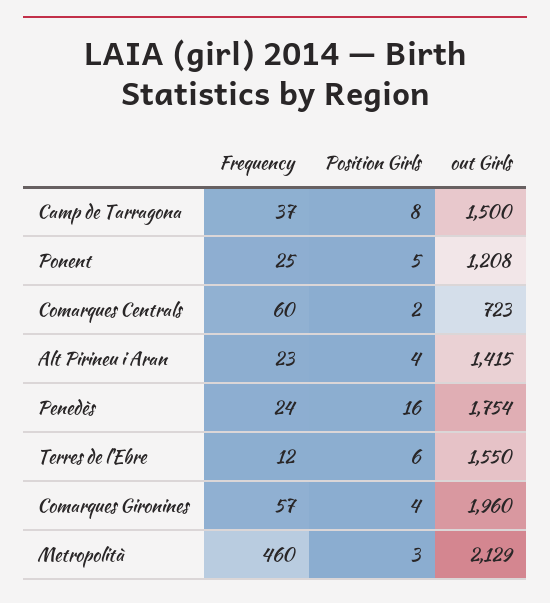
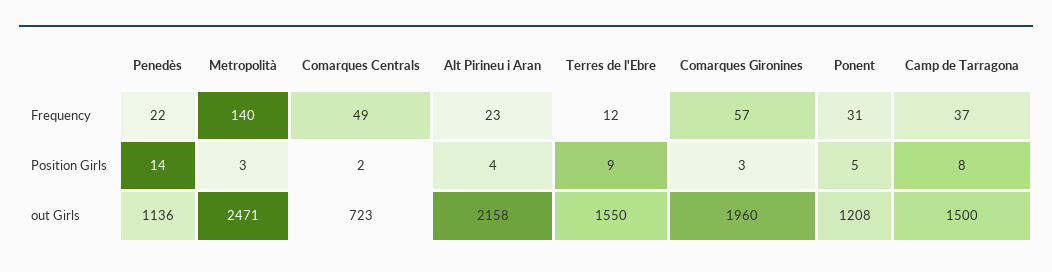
Frequency, Ponent: 25 -> 31
Frequency, Comarques Centrals: 60 -> 49
out Girls, Alt Pirineu i Aran: 1415 -> 2158
Frequency, Penedès: 24 -> 22
Position Girls, Penedès: 16 -> 14
out Girls, Penedès: 1754 -> 1136
Position Girls, Terres de l'Ebre: 6 -> 9
Position Girls, Comarques Gironines: 4 -> 3
Frequency, Metropolità: 460 -> 140
out Girls, Metropolità: 2129 -> 2471

